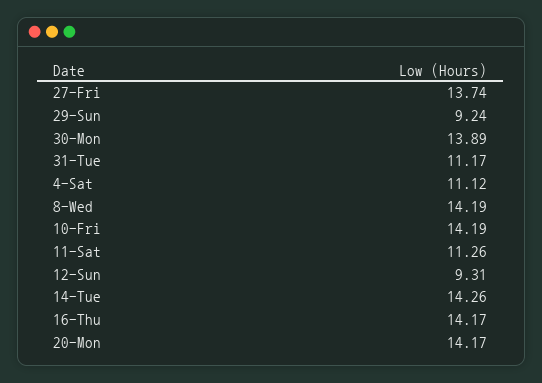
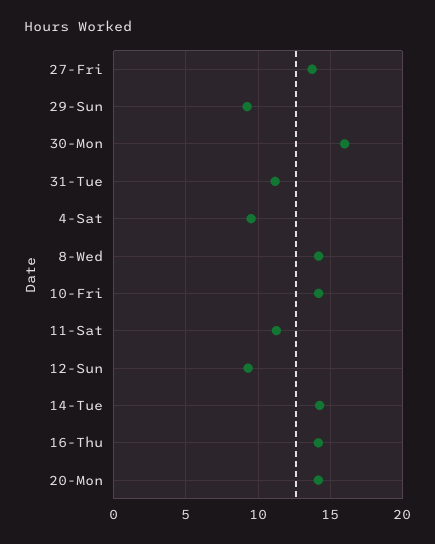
30-Mon: 13.89 -> 16
4-Sat: 11.12 -> 9.5

